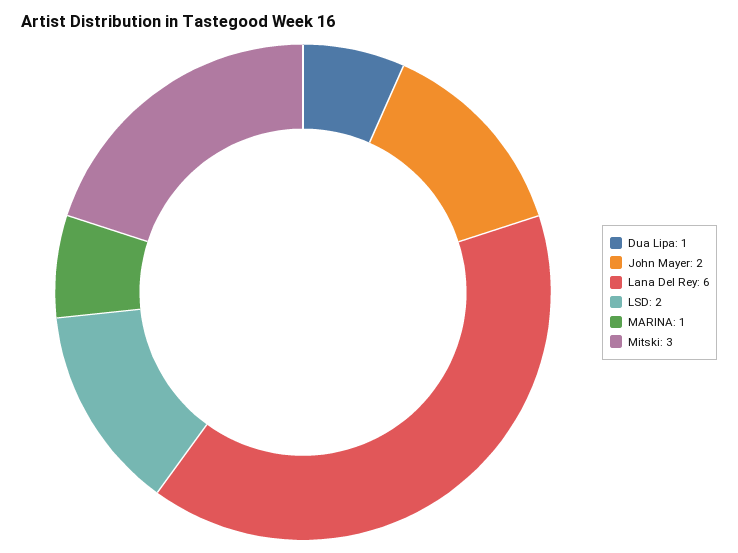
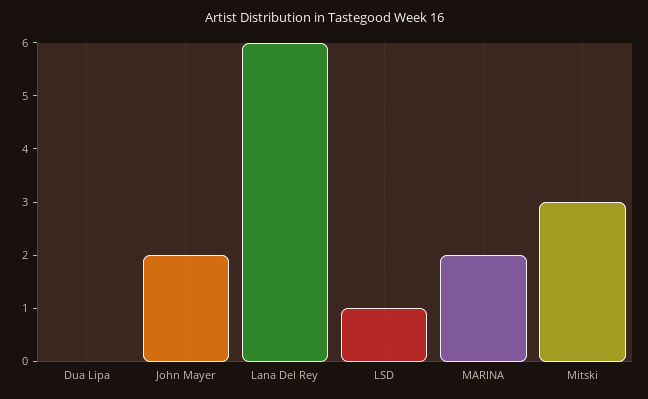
Dua Lipa: 1 -> 0
LSD: 2 -> 1
MARINA: 1 -> 2

